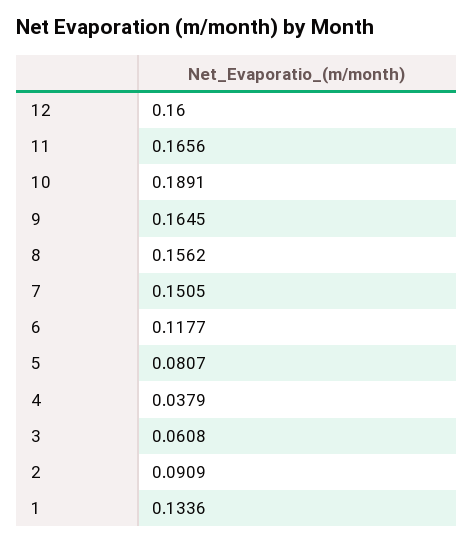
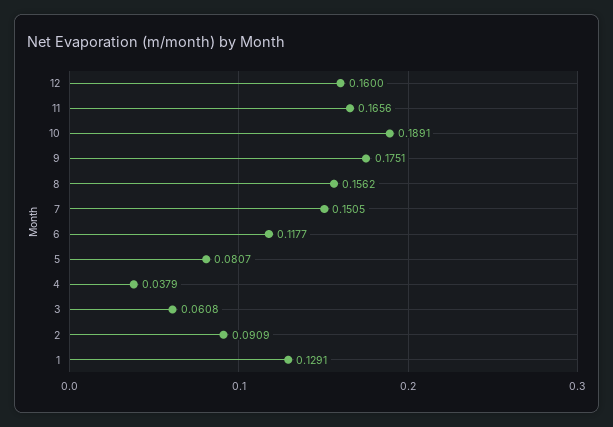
9: 0.1645 -> 0.1751
1: 0.1336 -> 0.1291

